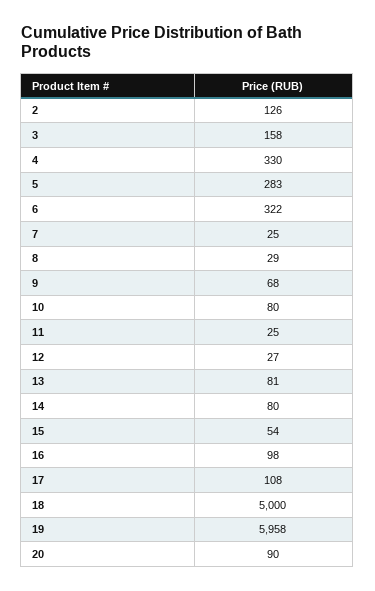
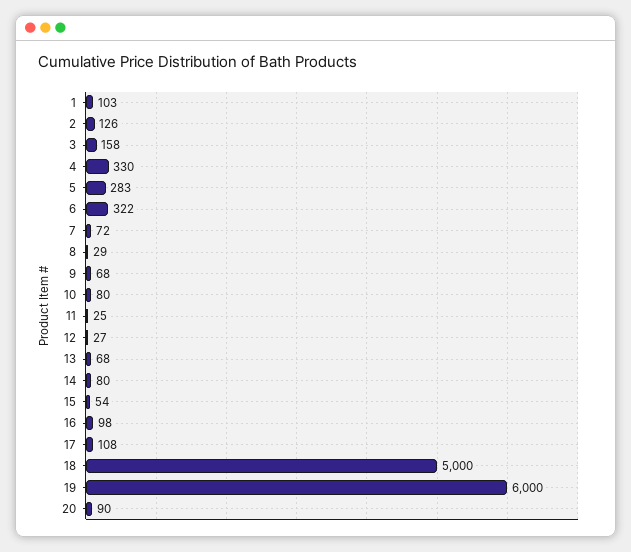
7: 25 -> 72
13: 81 -> 68
19: 5958 -> 6000
1: none -> 103

